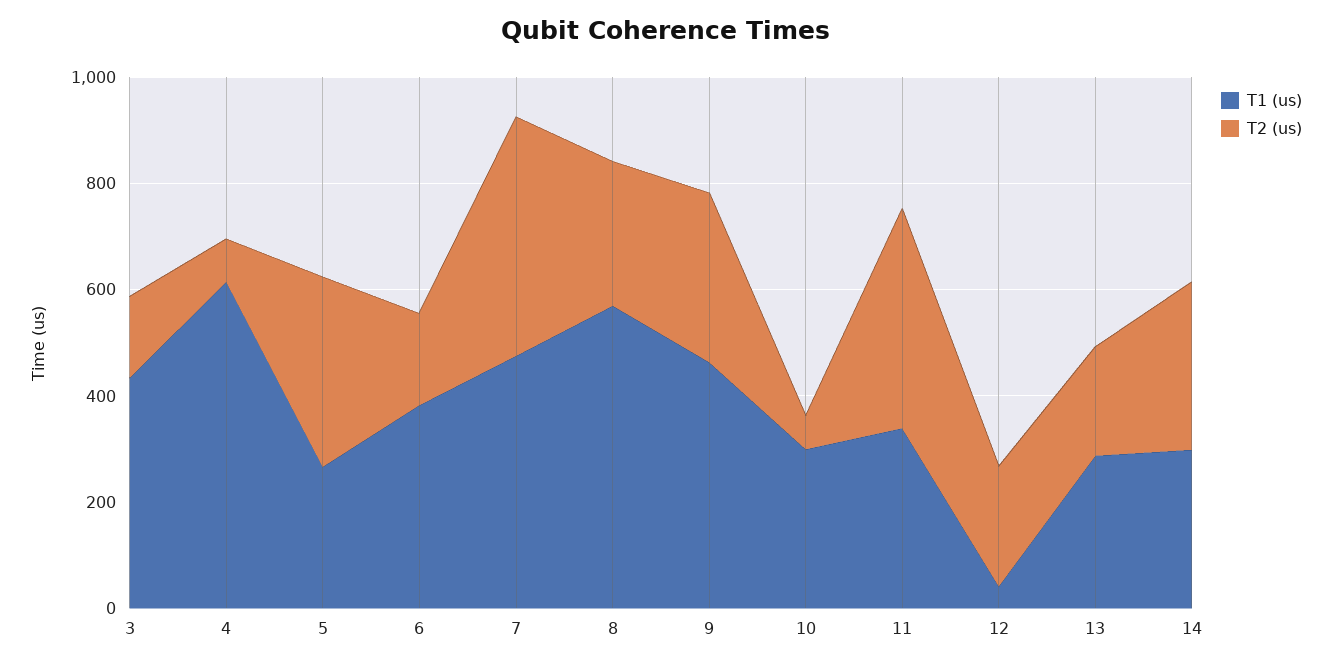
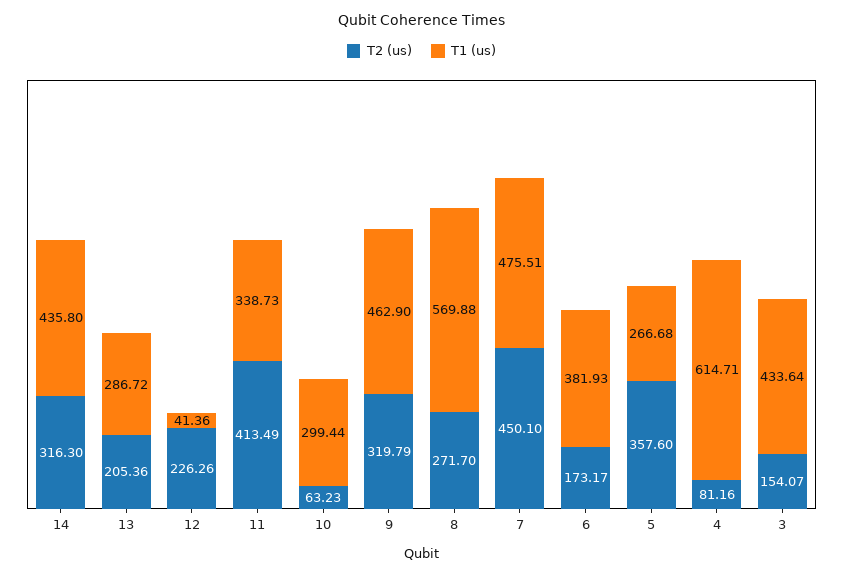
T1 (us), 14: 300 -> 435.8

